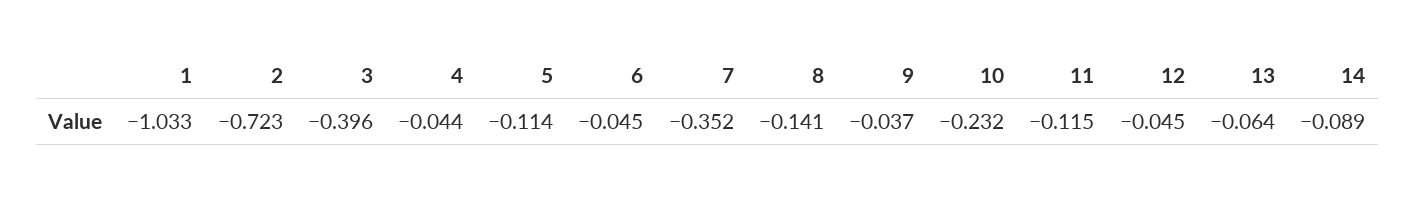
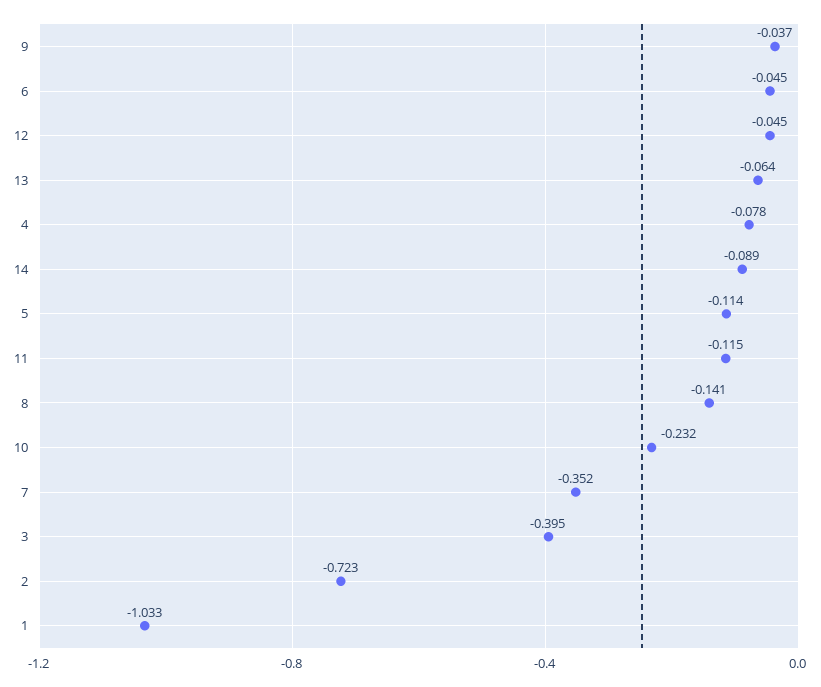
3: -0.396 -> -0.395
4: -0.044 -> -0.078

